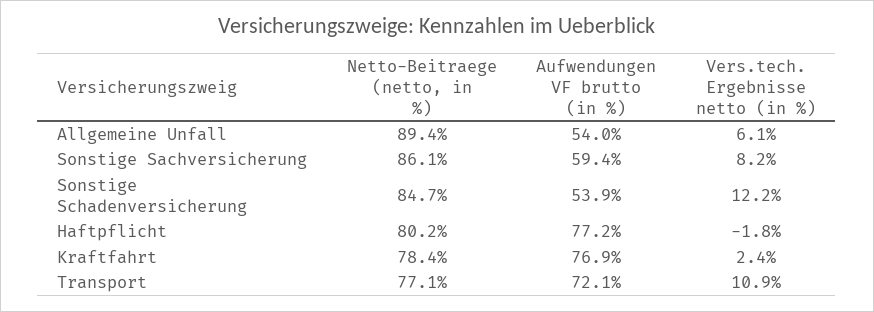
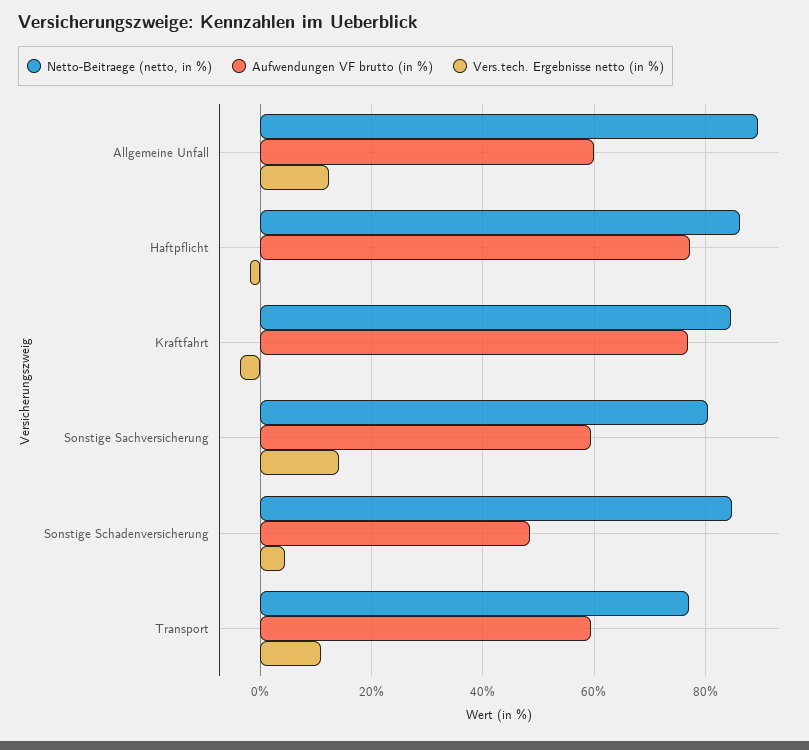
Aufwendungen VF brutto (in %), Allgemeine Unfall: 54 -> 60
Vers.tech. Ergebnisse netto (in %), Allgemeine Unfall: 6.1 -> 12
Netto-Beitraege (netto, in %), Sonstige Sachversicherung: 86.1 -> 80
Vers.tech. Ergebnisse netto (in %), Sonstige Sachversicherung: 8.2 -> 14
Aufwendungen VF brutto (in %), Sonstige Schadenversicherung: 53.9 -> 48
Vers.tech. Ergebnisse netto (in %), Sonstige Schadenversicherung: 12.2 -> 4
Netto-Beitraege (netto, in %), Haftpflicht: 80.2 -> 86
Netto-Beitraege (netto, in %), Kraftfahrt: 78.4 -> 84
Vers.tech. Ergebnisse netto (in %), Kraftfahrt: 2.4 -> -4
Aufwendungen VF brutto (in %), Transport: 72.1 -> 60

